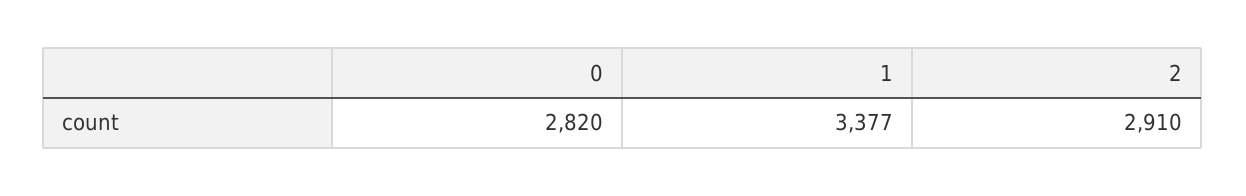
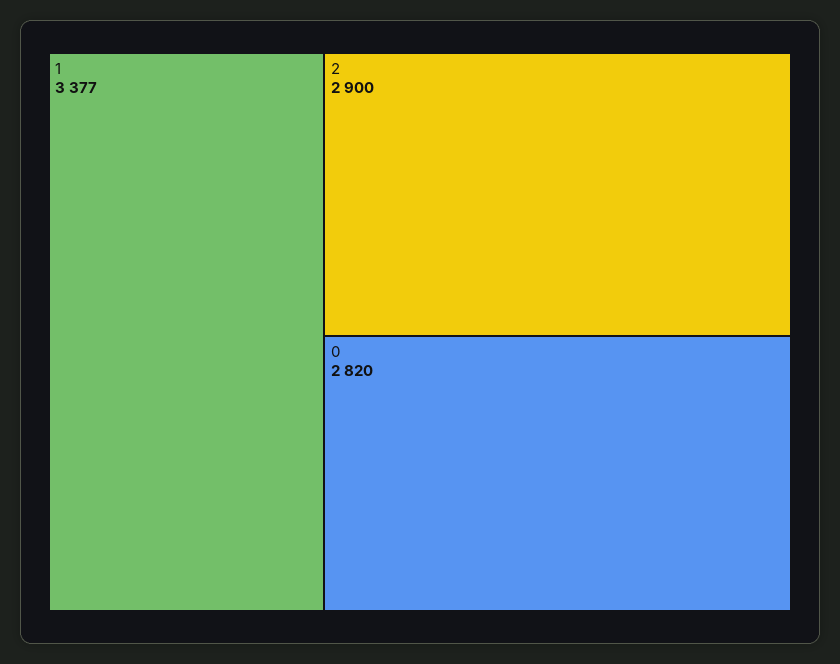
2: 2910 -> 2900

